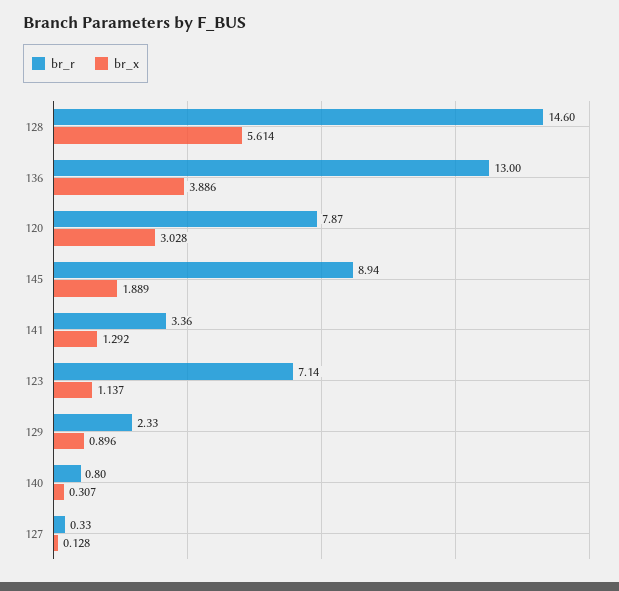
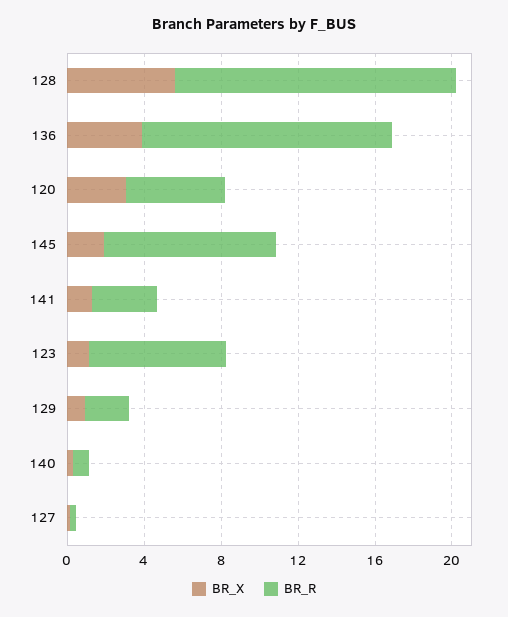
br_r, 120: 7.87 -> 5

